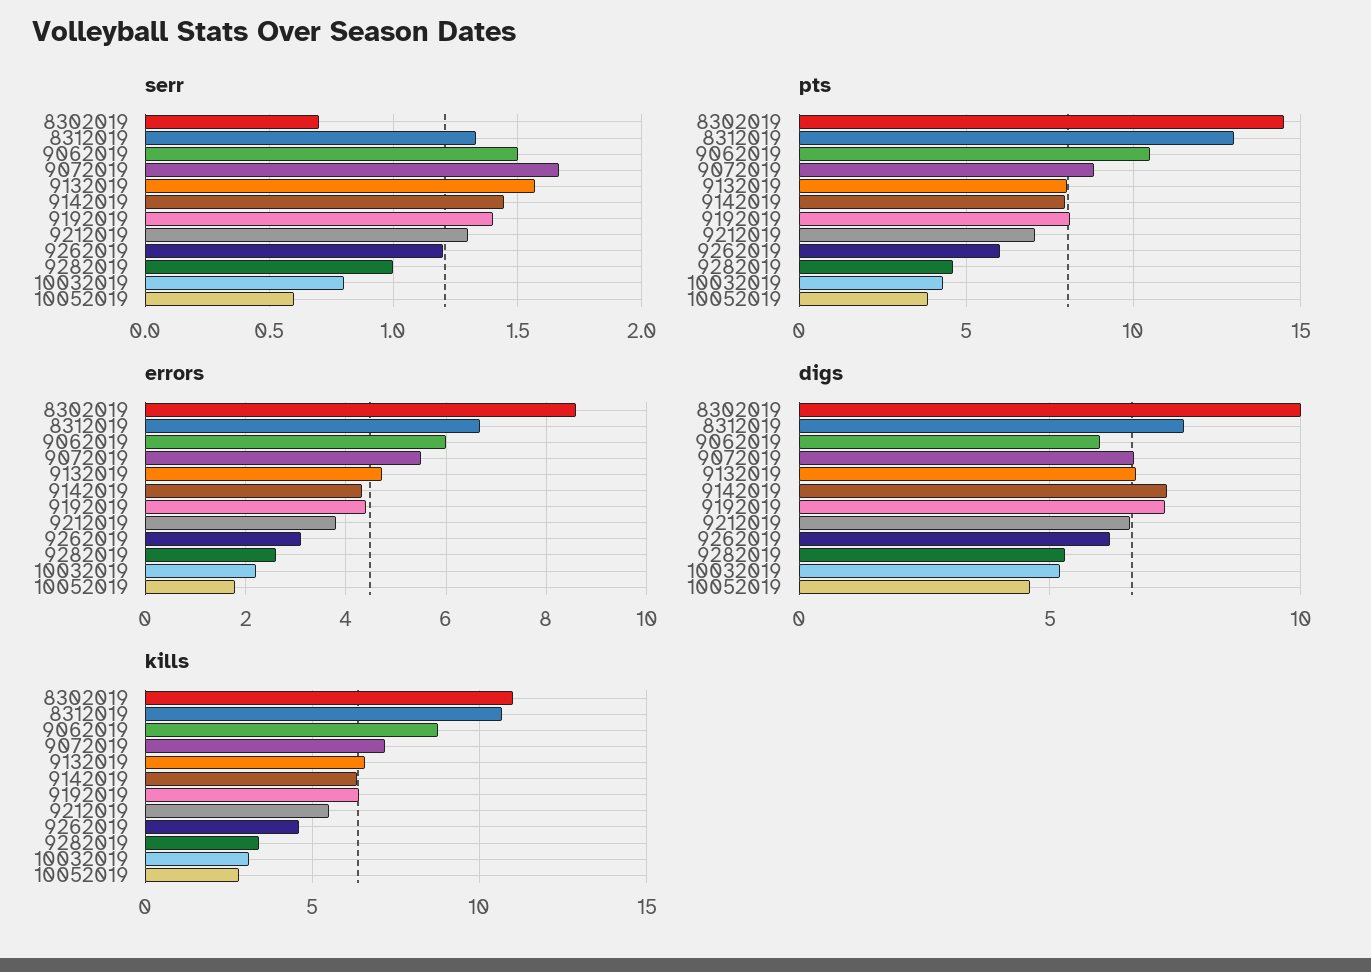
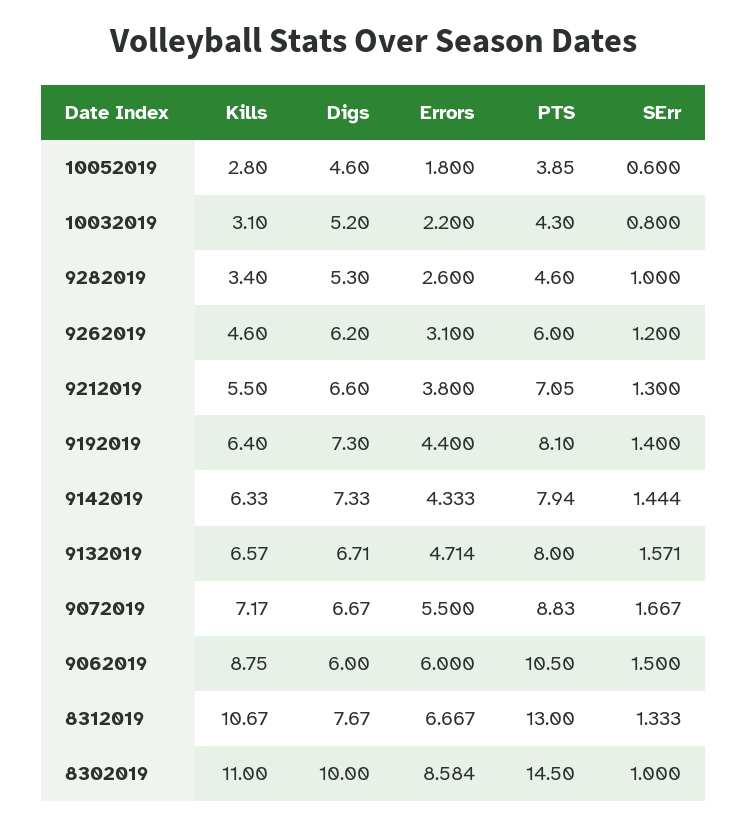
serr, 8302019: 0.7 -> 1

